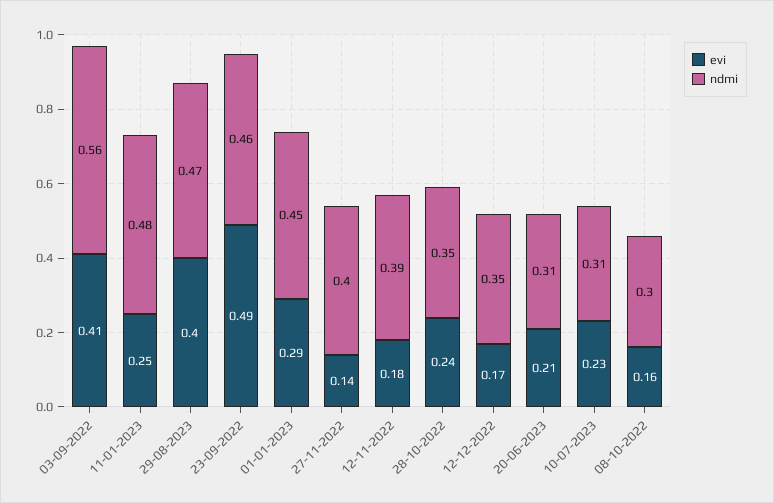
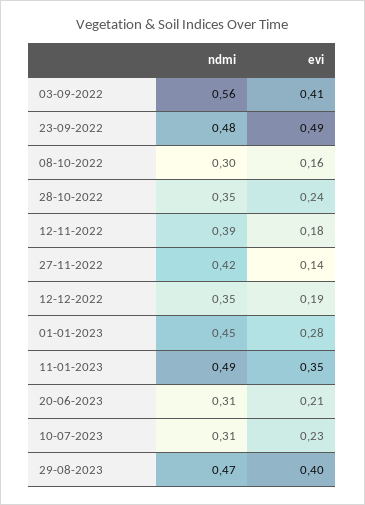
evi, 11-01-2023: 0.25 -> 0.35
ndmi, 11-01-2023: 0.48 -> 0.49
ndmi, 23-09-2022: 0.46 -> 0.48
evi, 01-01-2023: 0.29 -> 0.28
ndmi, 27-11-2022: 0.4 -> 0.42
evi, 12-12-2022: 0.17 -> 0.19

